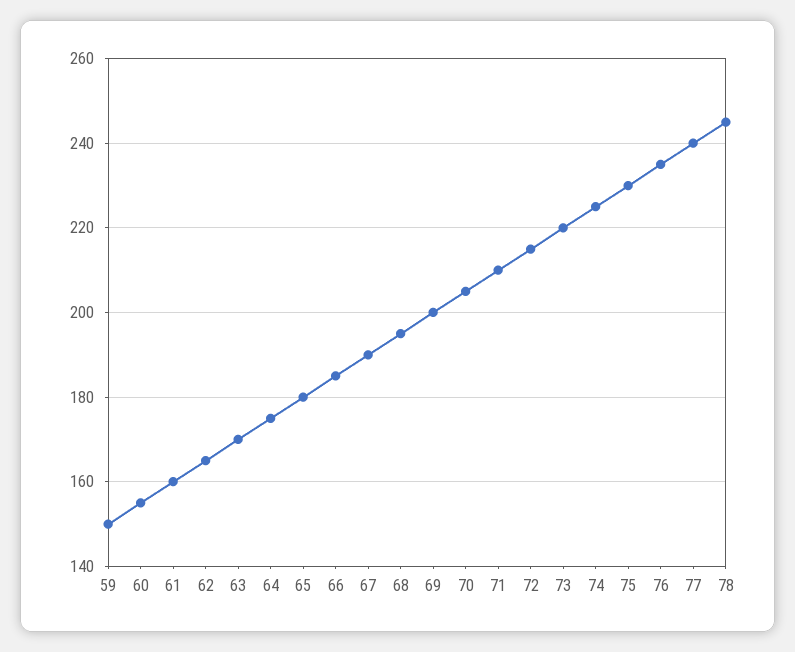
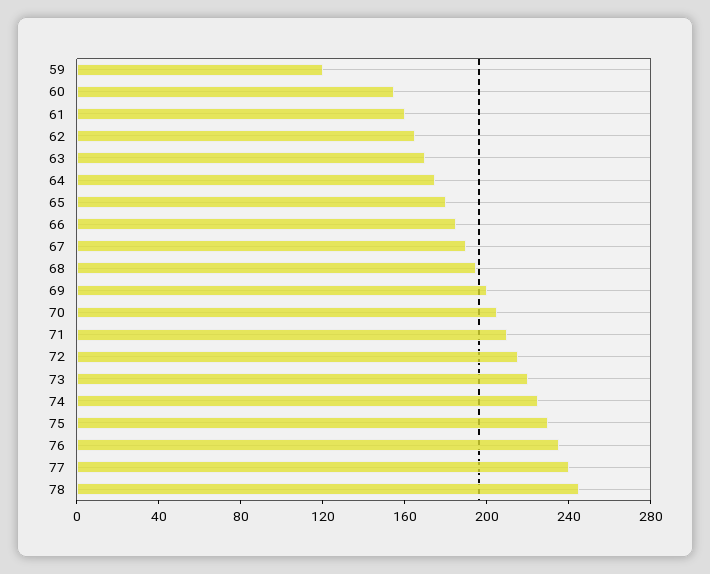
59: 150 -> 120

